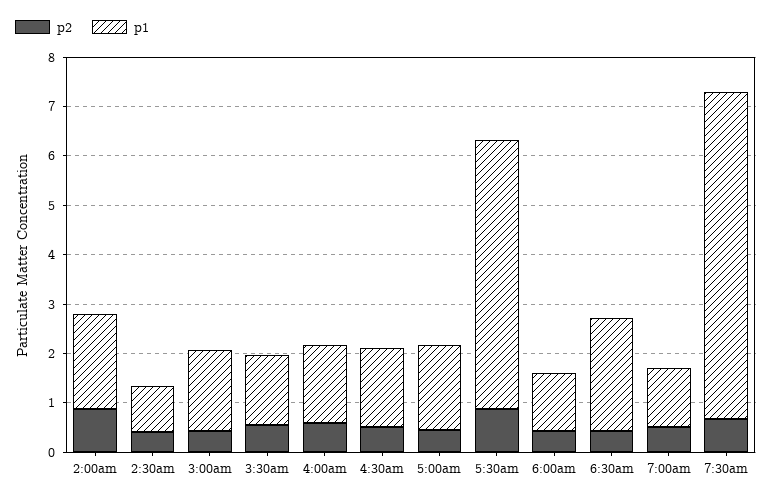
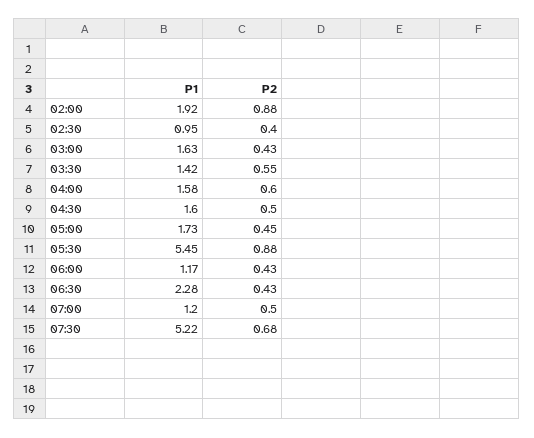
p1, 7:30am: 6.6 -> 5.22

